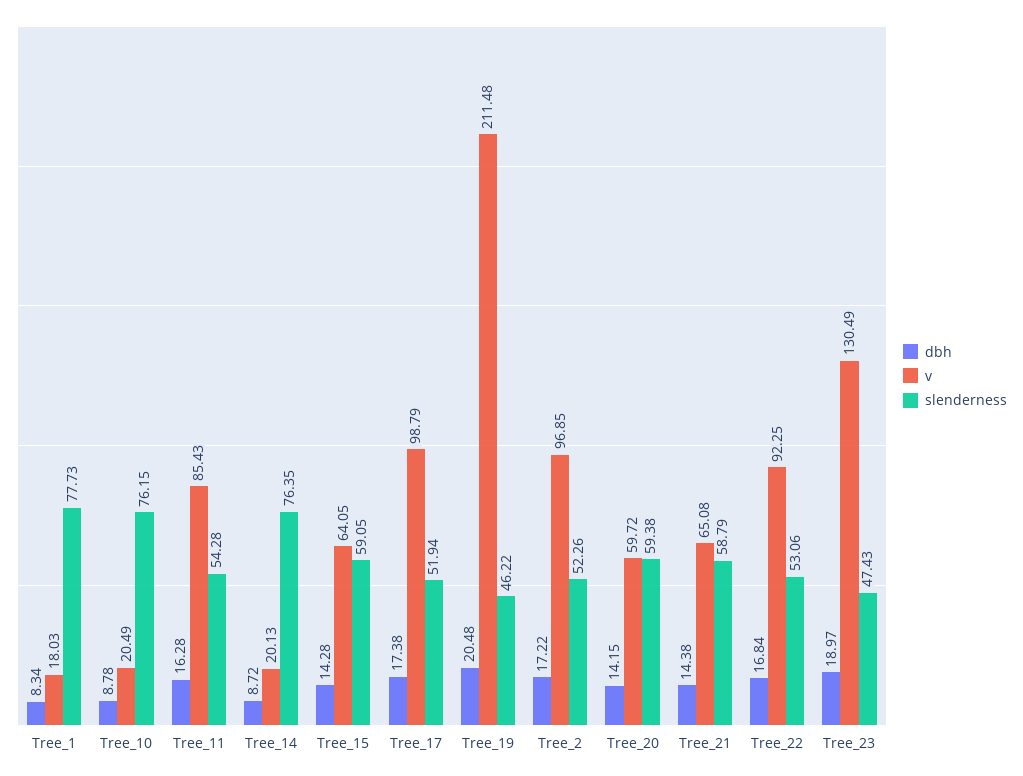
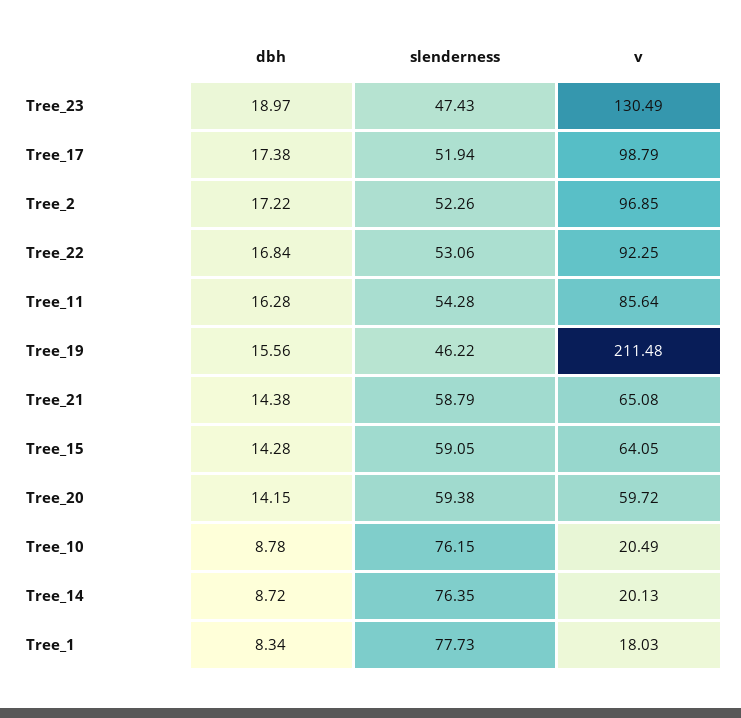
v, Tree_11: 85.43 -> 85.64
dbh, Tree_19: 20.48 -> 15.56

